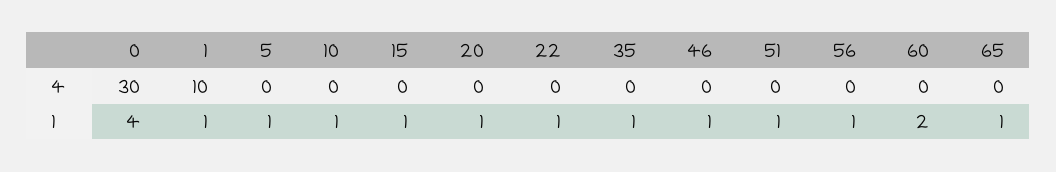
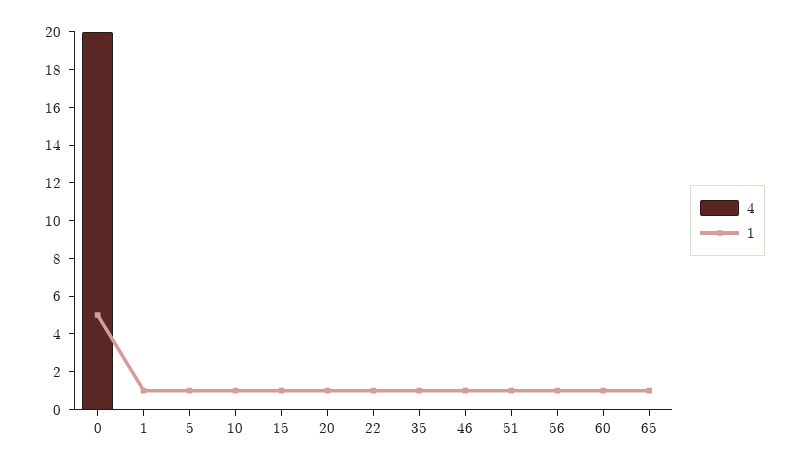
4, 0: 30 -> 20
4, 1: 10 -> 0
1, 0: 4 -> 5
1, 60: 2 -> 1

